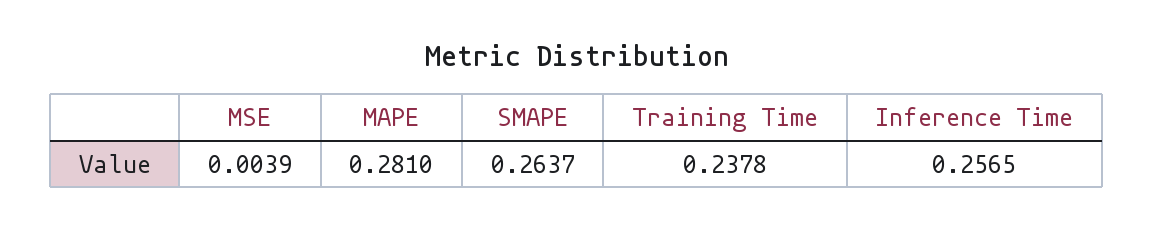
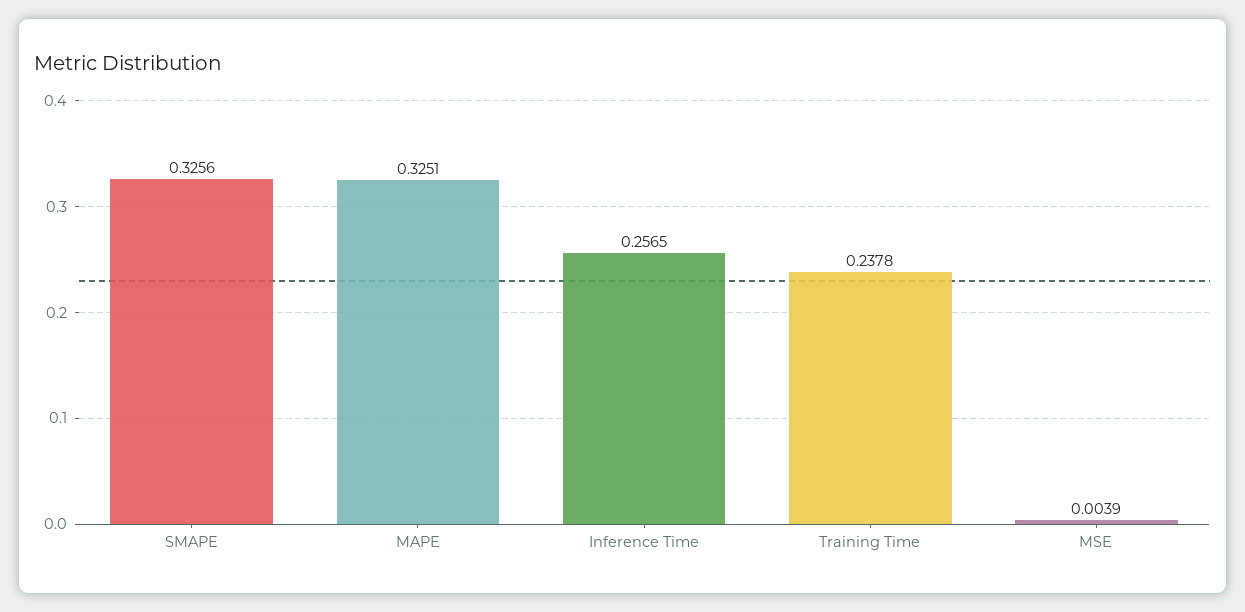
MAPE: 0.281 -> 0.3251
SMAPE: 0.2637 -> 0.3256

